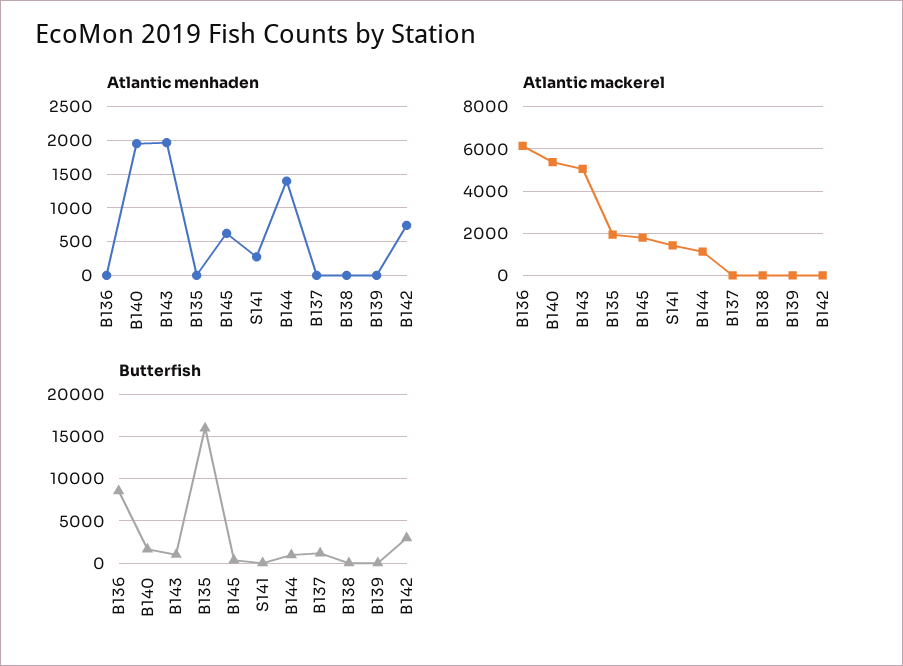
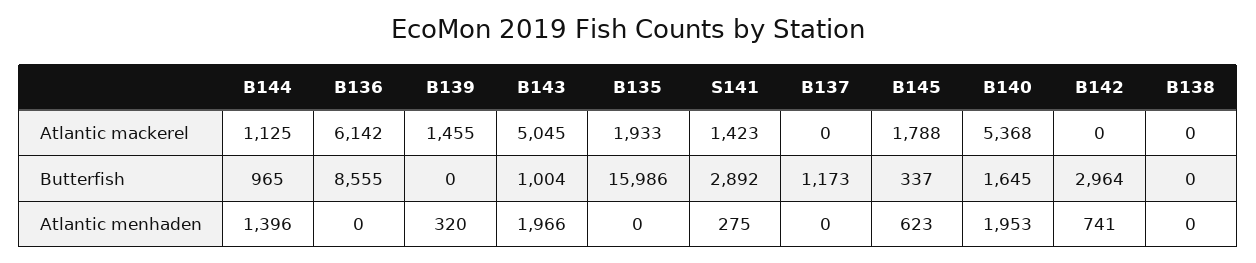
Atlantic menhaden, B139: 0 -> 320
Atlantic mackerel, B139: 0 -> 1455
Butterfish, S141: 0 -> 2892

